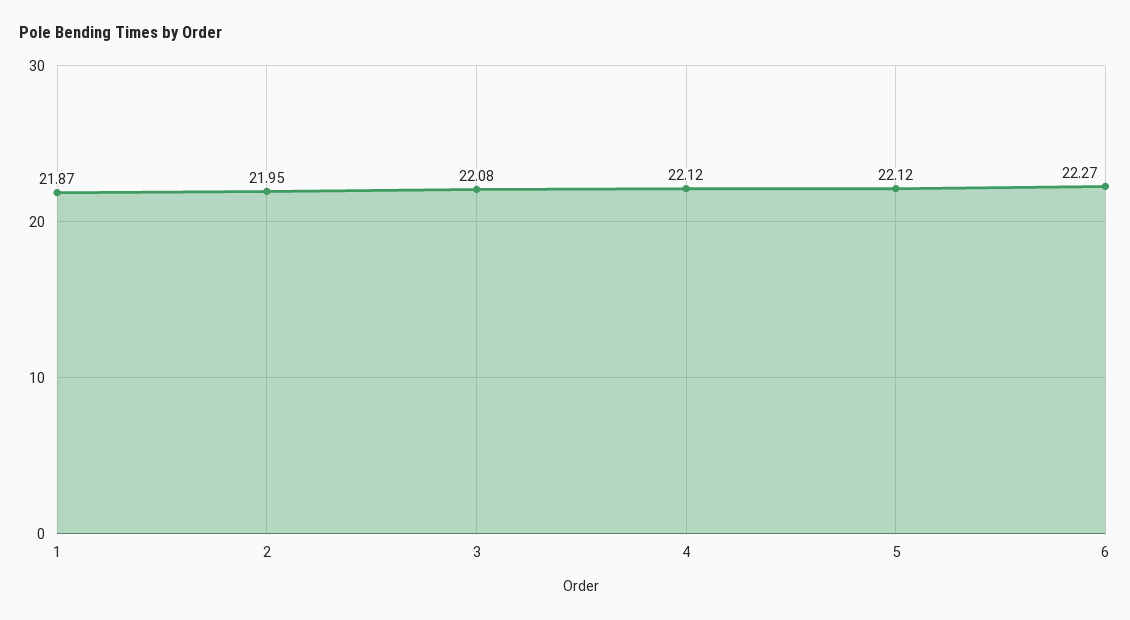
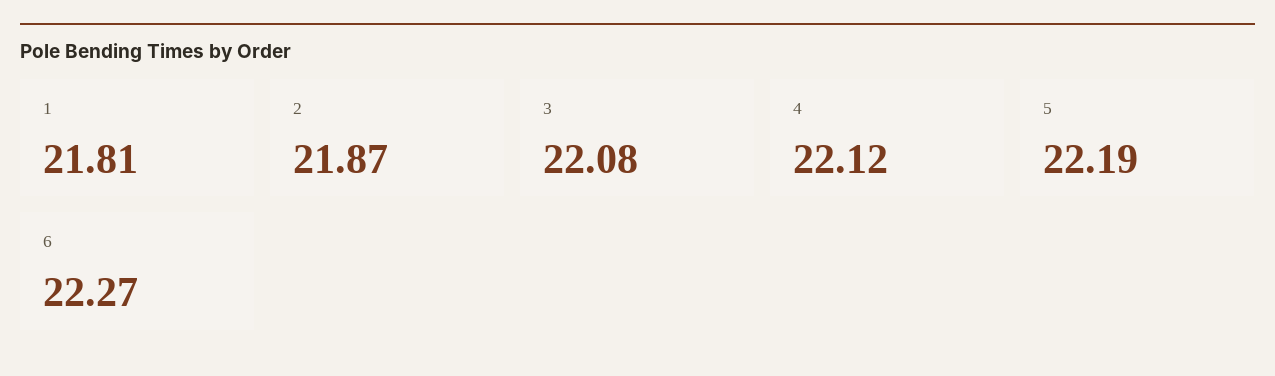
1: 21.87 -> 21.81
2: 21.95 -> 21.87
5: 22.12 -> 22.19

